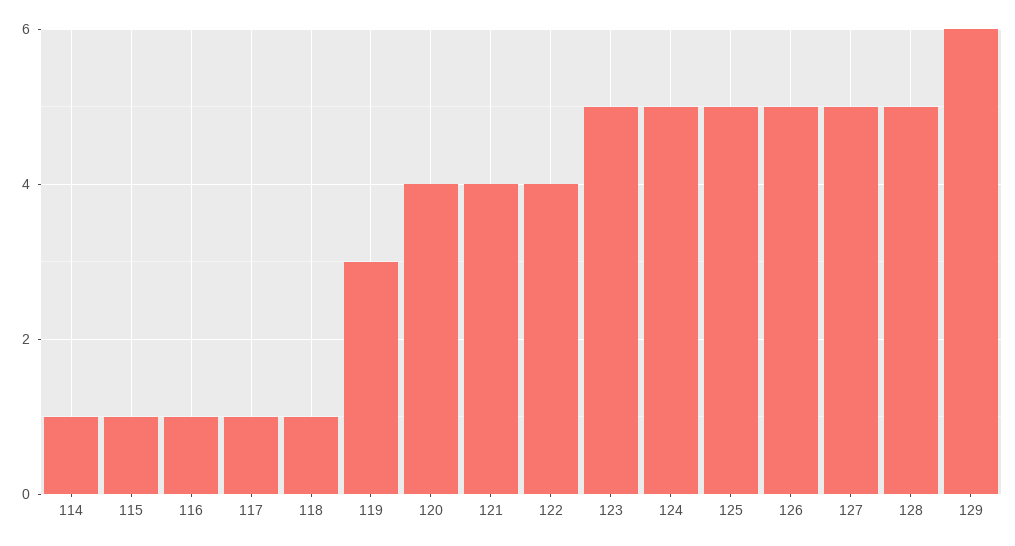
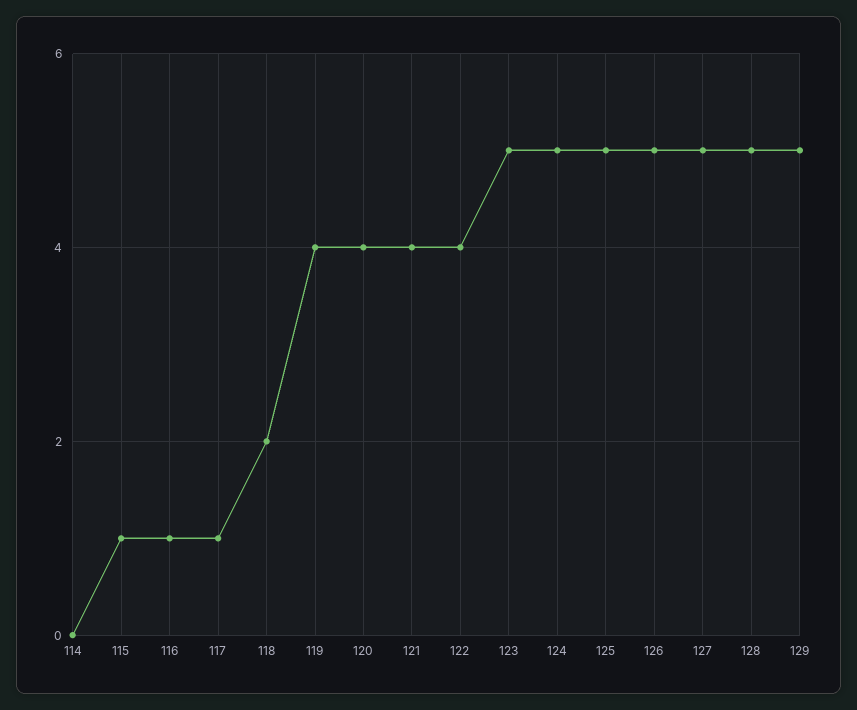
114: 1 -> 0
118: 1 -> 2
119: 3 -> 4
129: 6 -> 5

